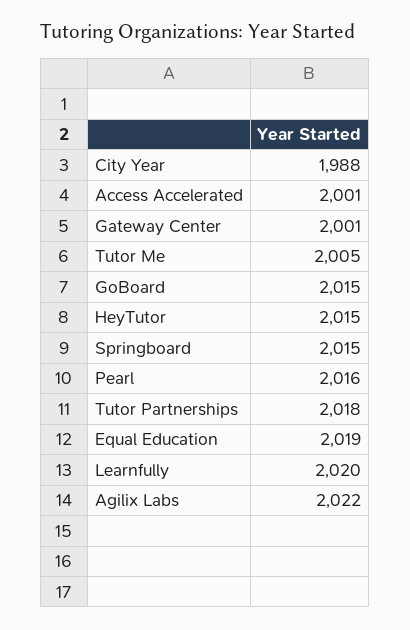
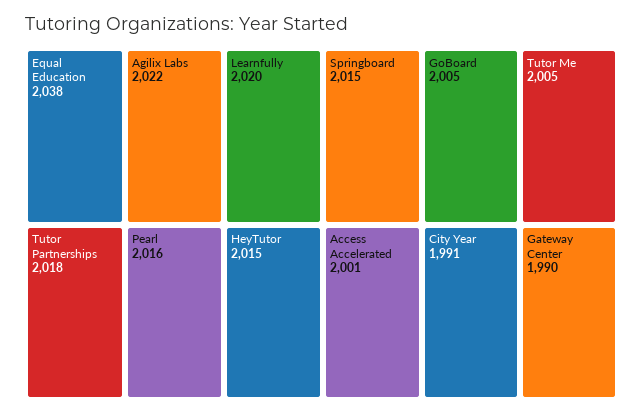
City Year: 1988 -> 1991
Gateway Center: 2001 -> 1990
GoBoard: 2015 -> 2005
Equal Education: 2019 -> 2038

